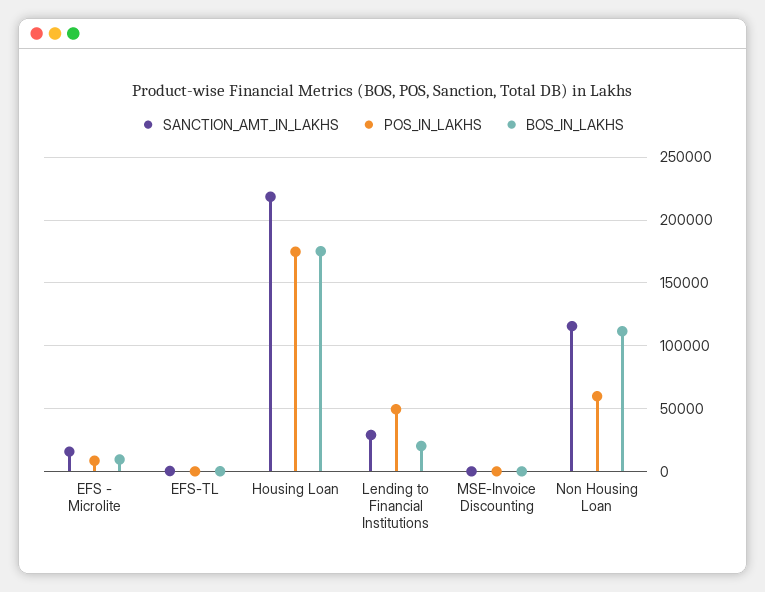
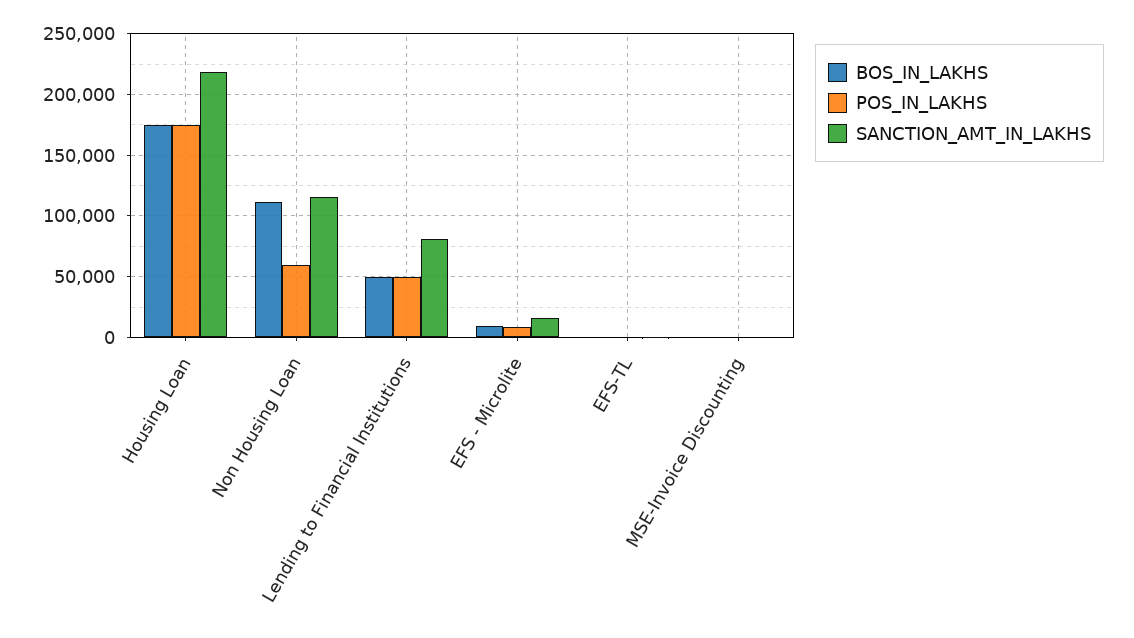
SANCTION_AMT_IN_LAKHS, Lending to Financial Institutions: 30000 -> 80000
BOS_IN_LAKHS, Lending to Financial Institutions: 20000 -> 50000

